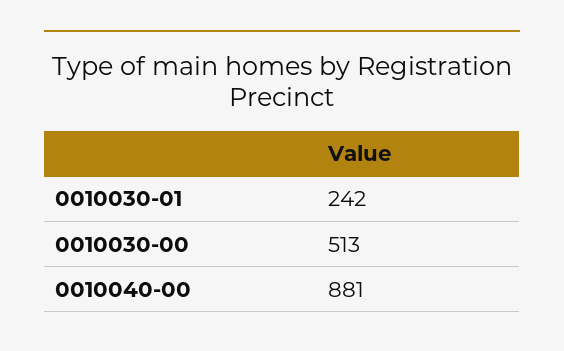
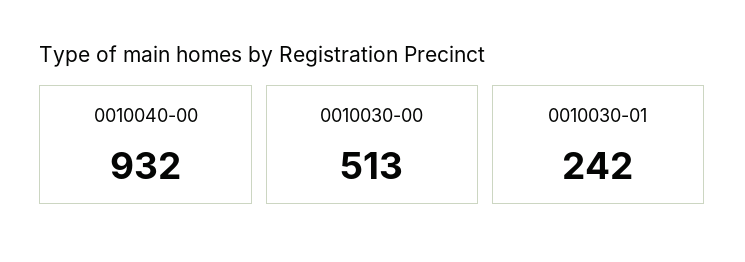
0010040-00: 881 -> 932

